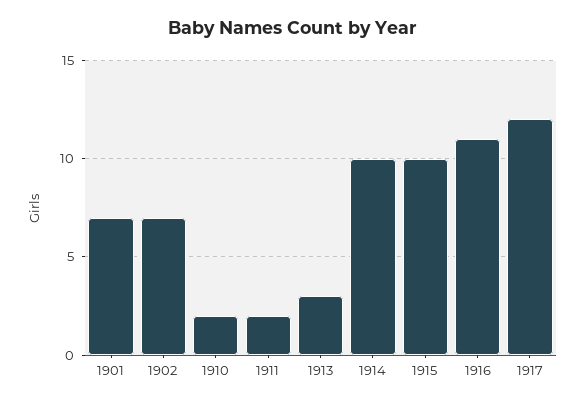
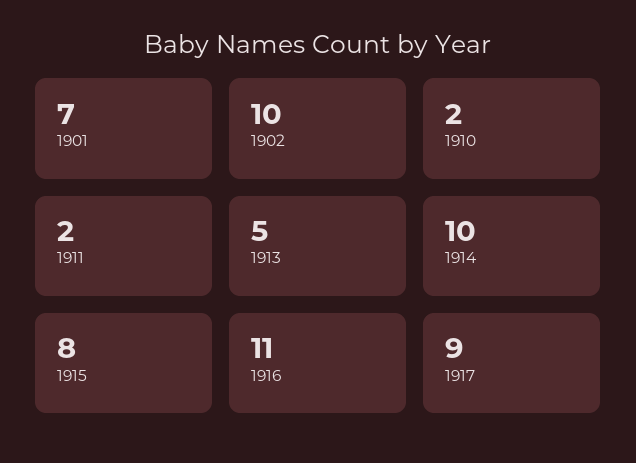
1902: 7 -> 10
1913: 3 -> 5
1915: 10 -> 8
1917: 12 -> 9

